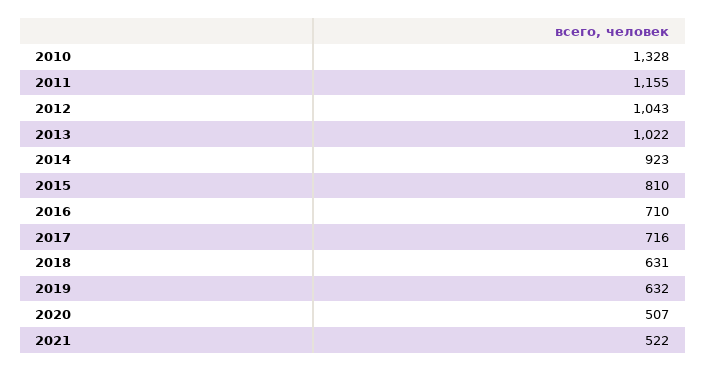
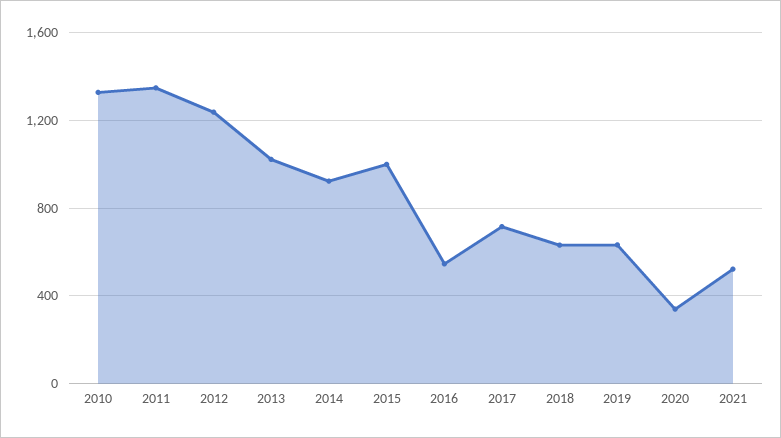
2011: 1155 -> 1350
2012: 1043 -> 1250
2015: 810 -> 1000
2016: 710 -> 550
2020: 507 -> 350

